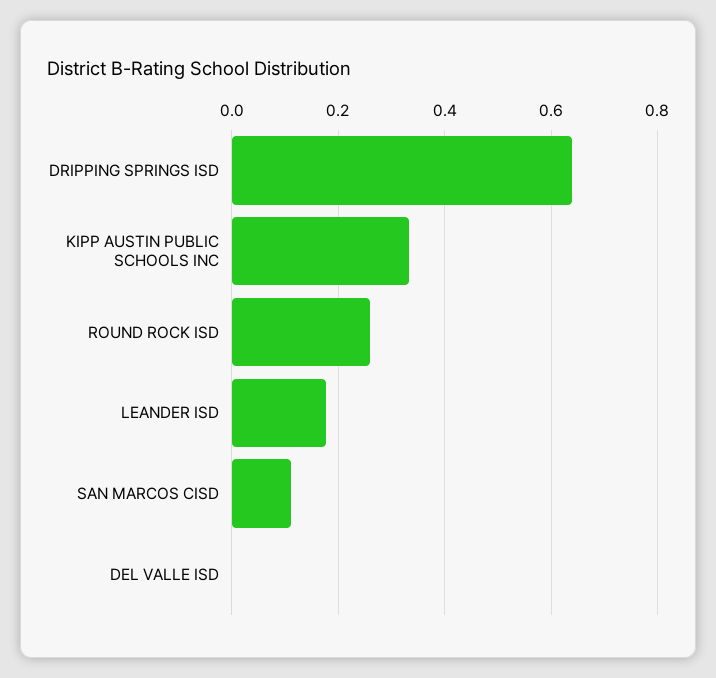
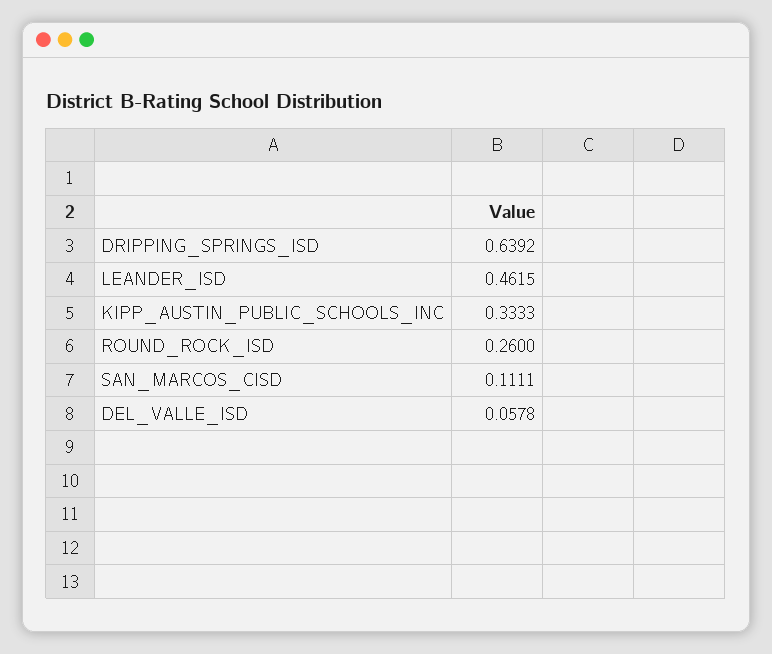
LEANDER ISD: 0.18 -> 0.4615
DEL VALLE ISD: 0 -> 0.0578

